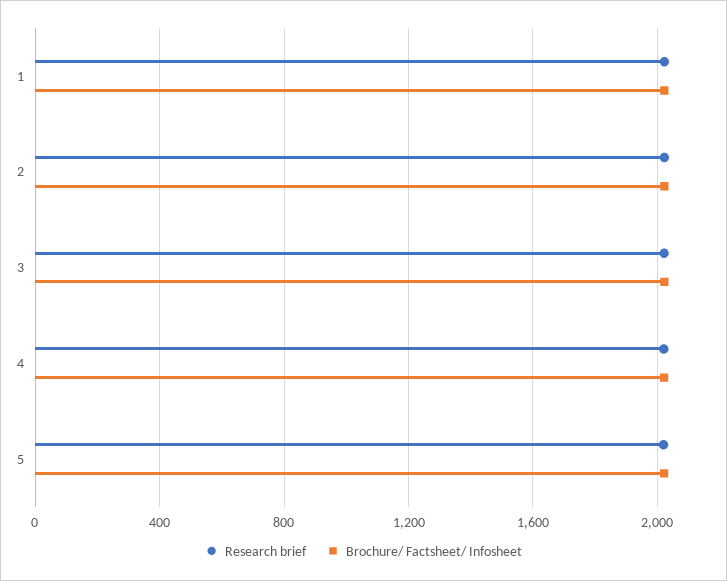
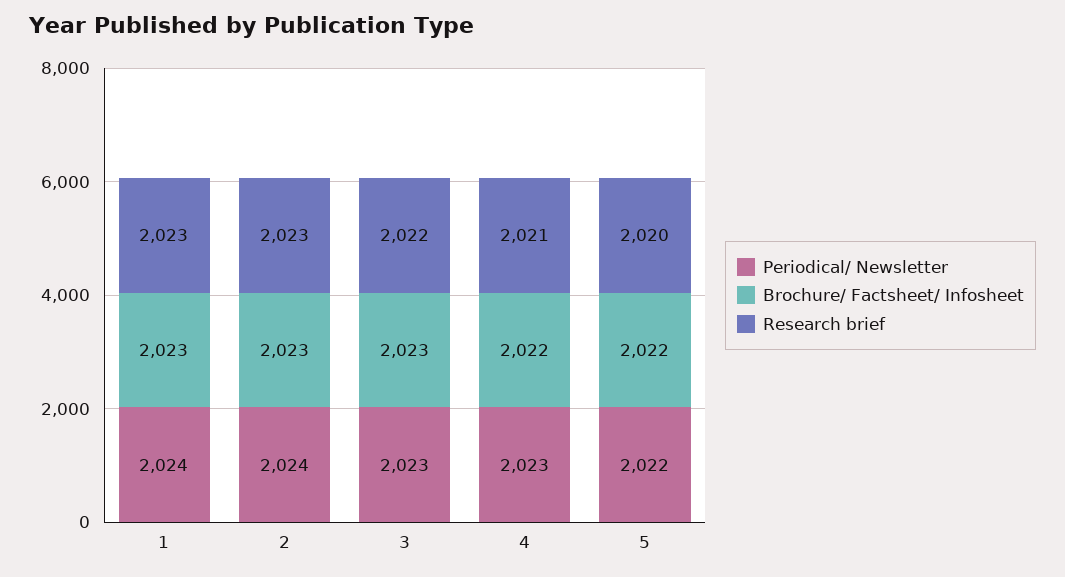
Periodical/ Newsletter, 1: none -> 2024
Periodical/ Newsletter, 2: none -> 2024
Periodical/ Newsletter, 3: none -> 2023
Periodical/ Newsletter, 4: none -> 2023
Periodical/ Newsletter, 5: none -> 2022

